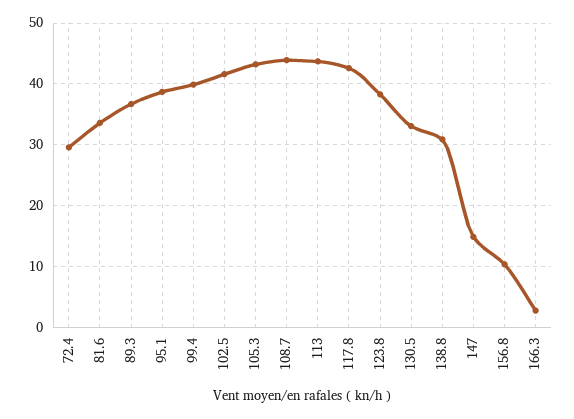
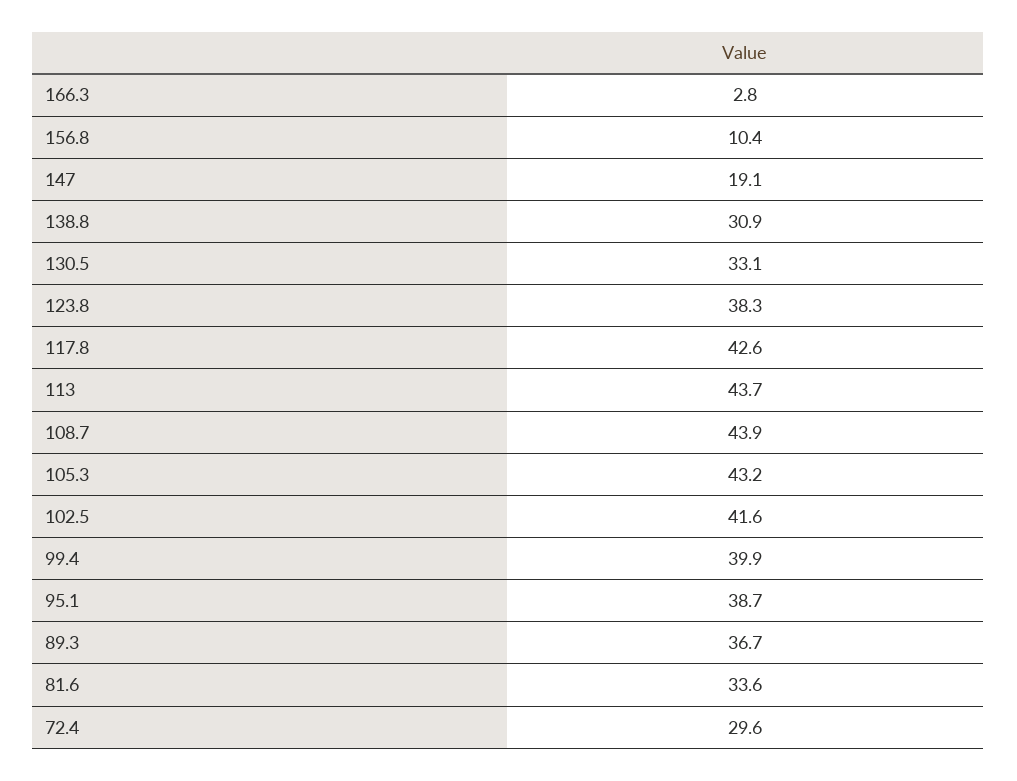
147: 15 -> 19.1

